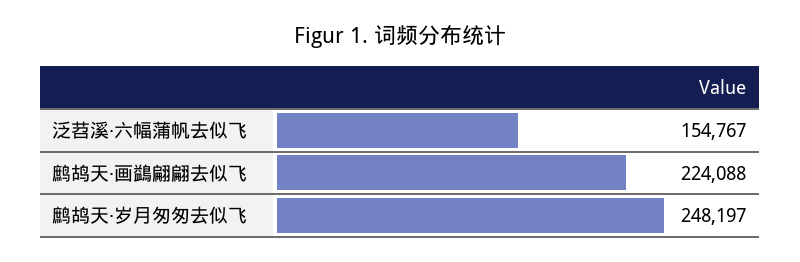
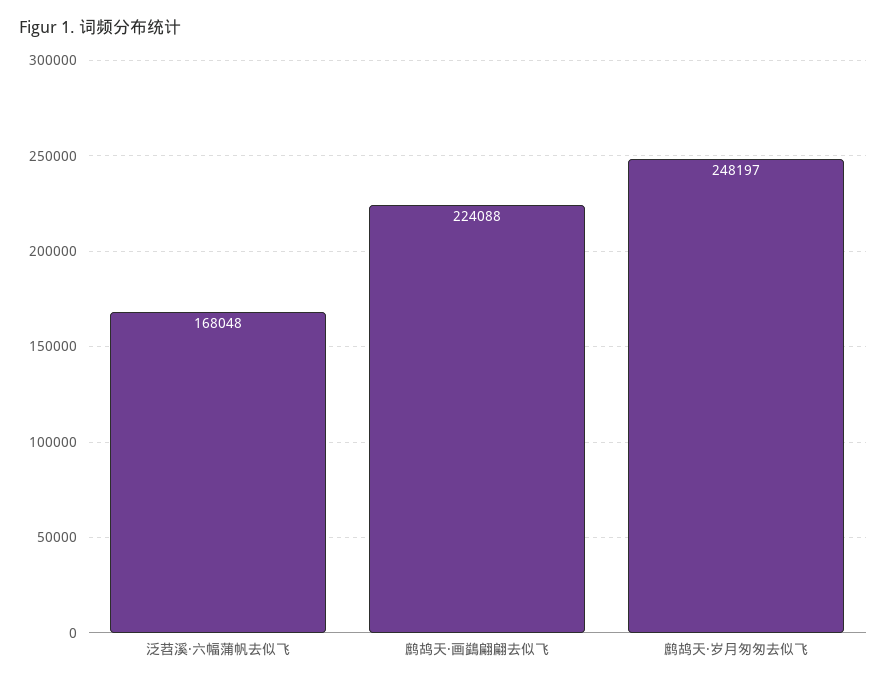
泛苕溪·六幅蒲帆去似飞: 154767 -> 168048

